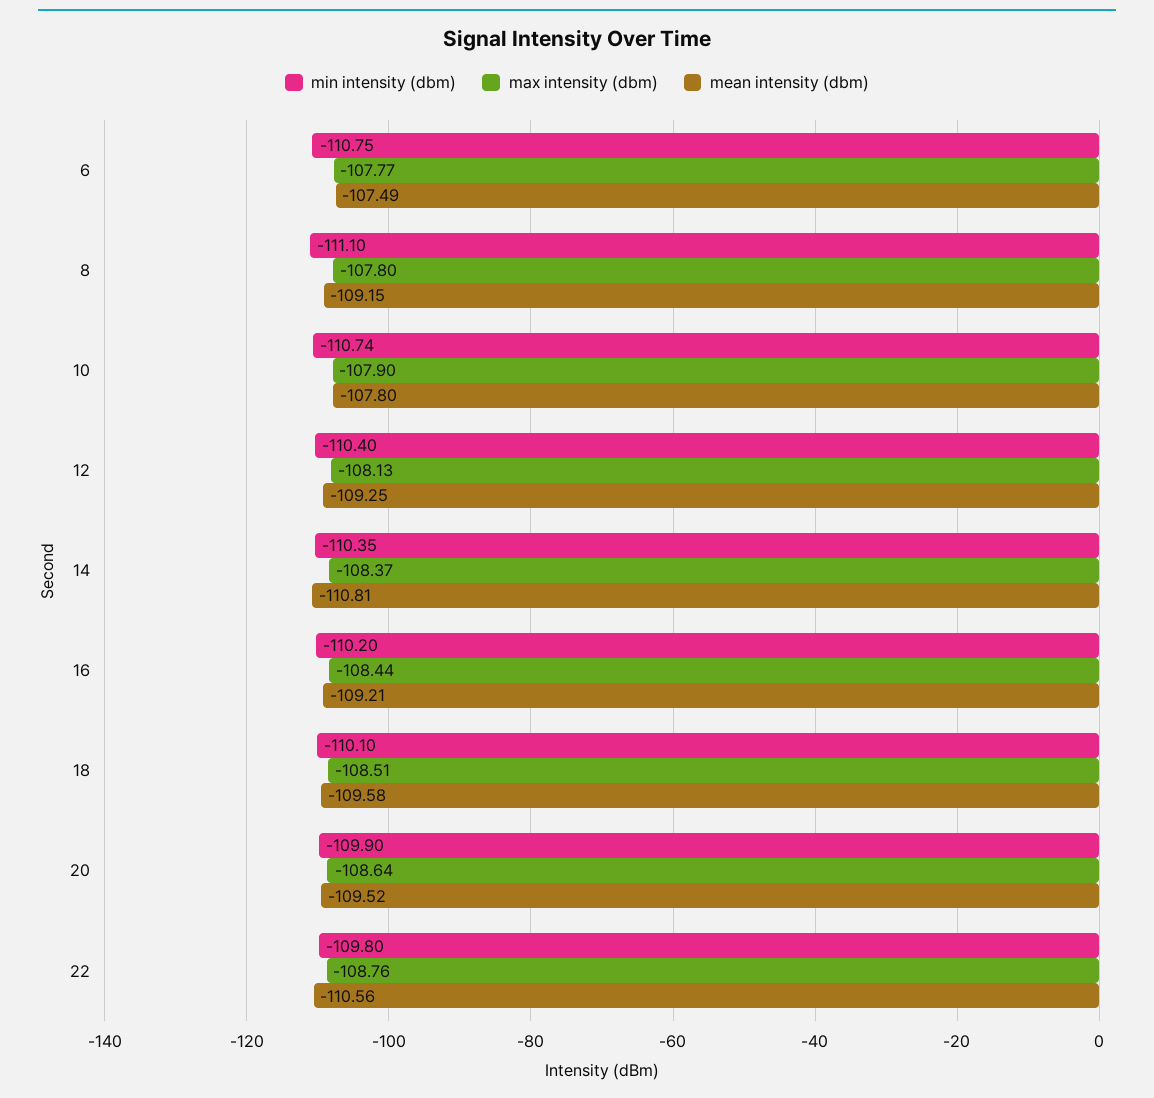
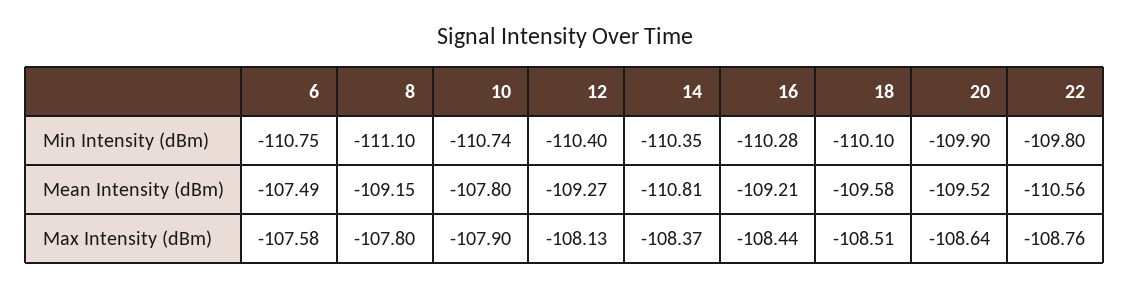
max intensity (dbm), 6: -107.77 -> -107.58
mean intensity (dbm), 12: -109.25 -> -109.27
min intensity (dbm), 16: -110.2 -> -110.28

